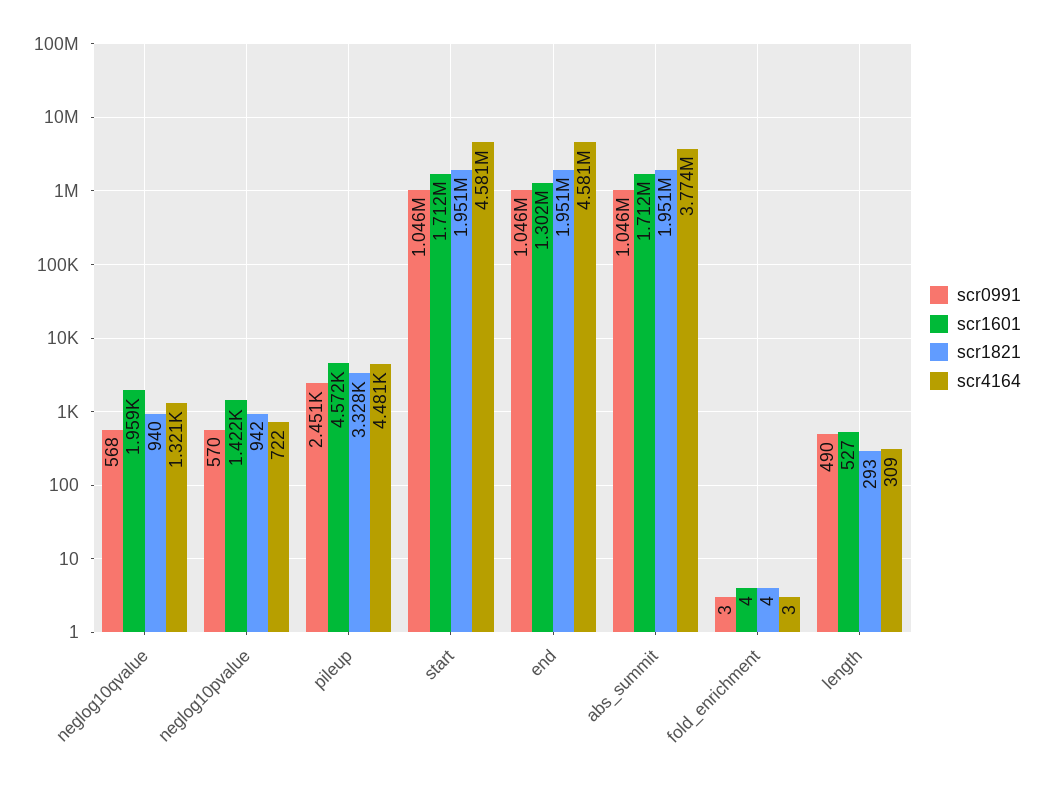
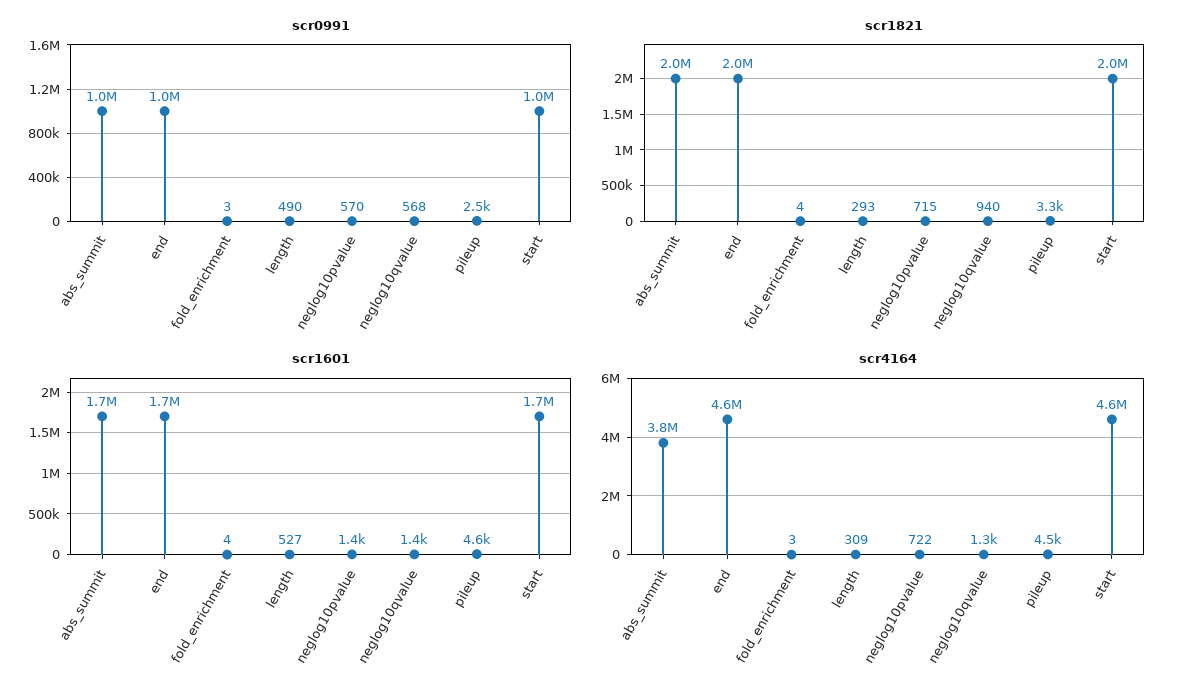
scr1601, neglog10qvalue: 1959 -> 1400
scr1821, neglog10pvalue: 942 -> 715
scr1601, end: 1302000 -> 1700000

